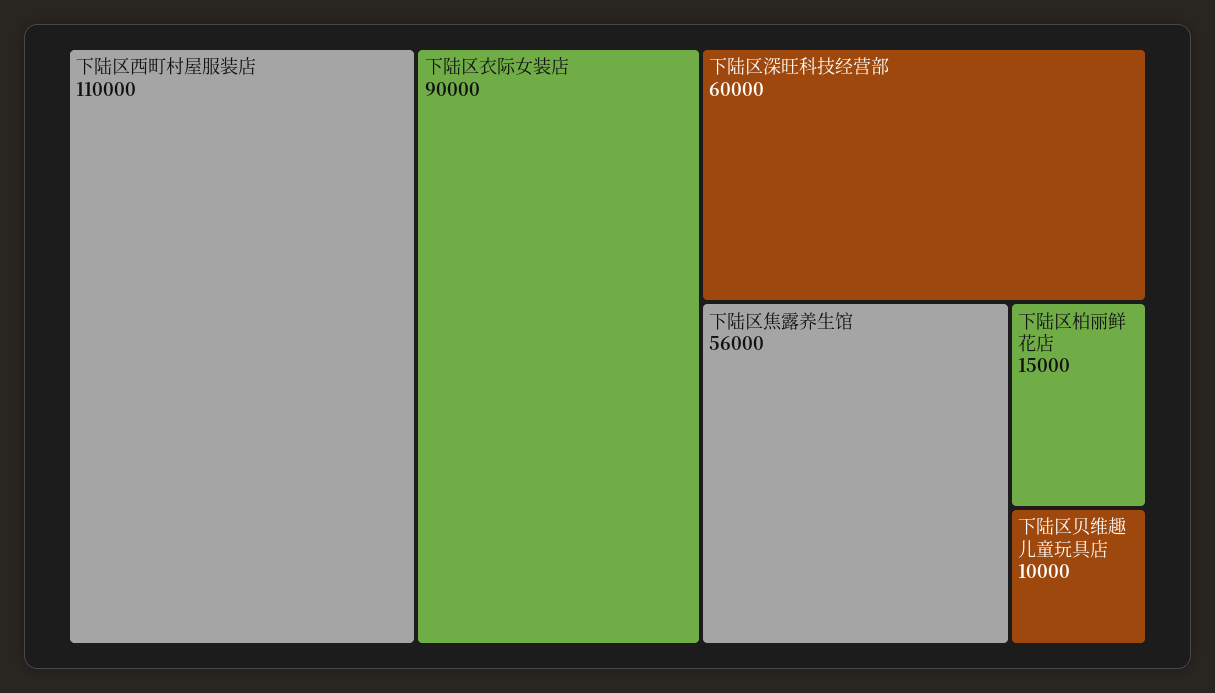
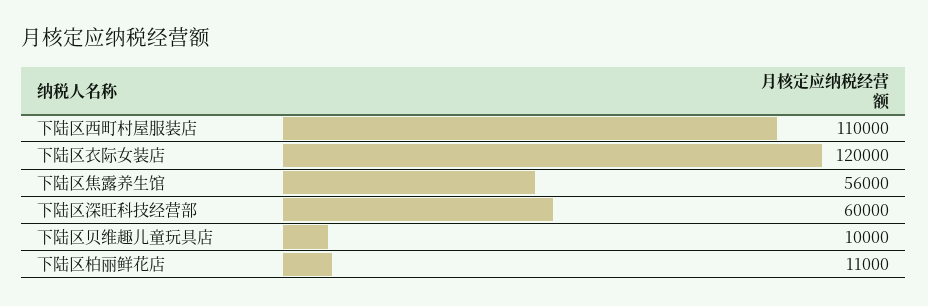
下陆区衣际女装店: 90000 -> 120000
下陆区柏丽鲜花店: 15000 -> 11000

